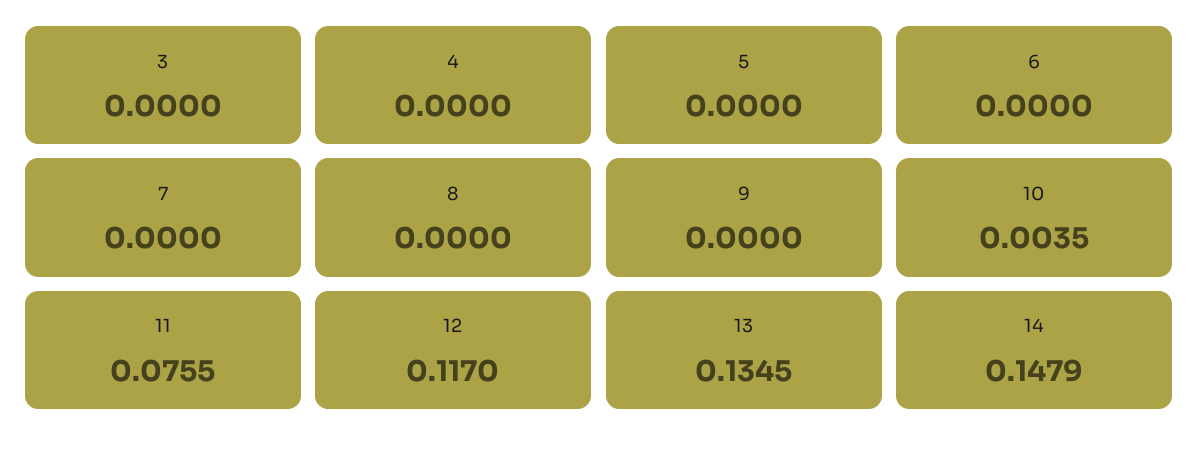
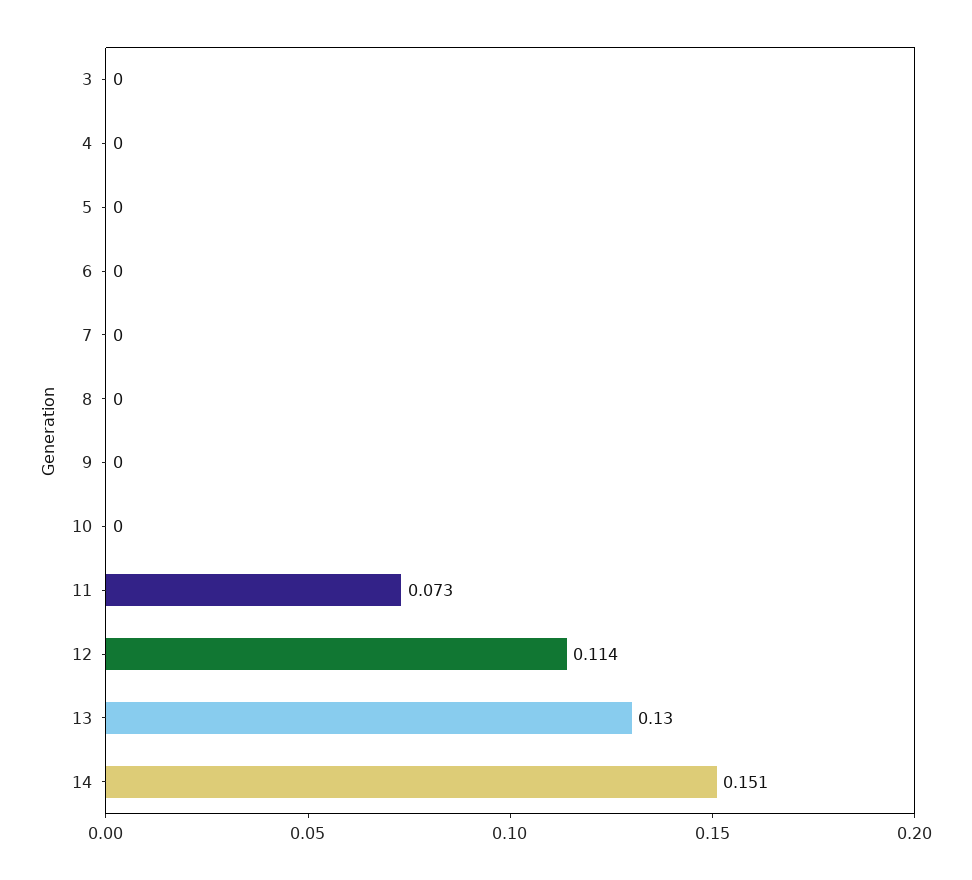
10: 0.0035 -> 0
11: 0.0755 -> 0.073
12: 0.117 -> 0.114
13: 0.1345 -> 0.13
14: 0.1479 -> 0.151

